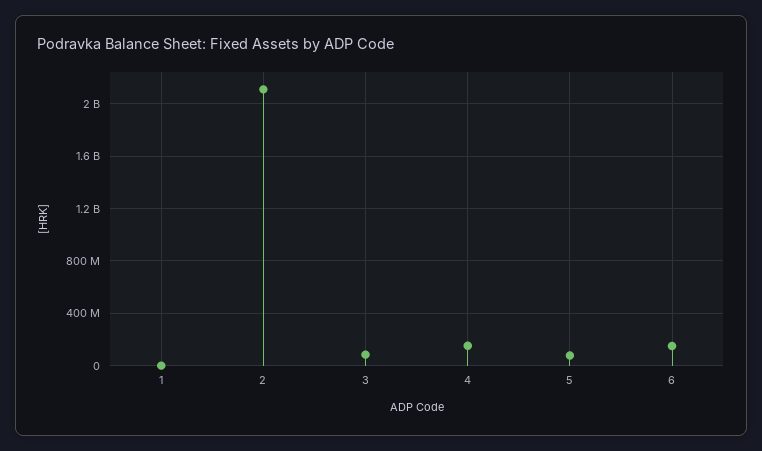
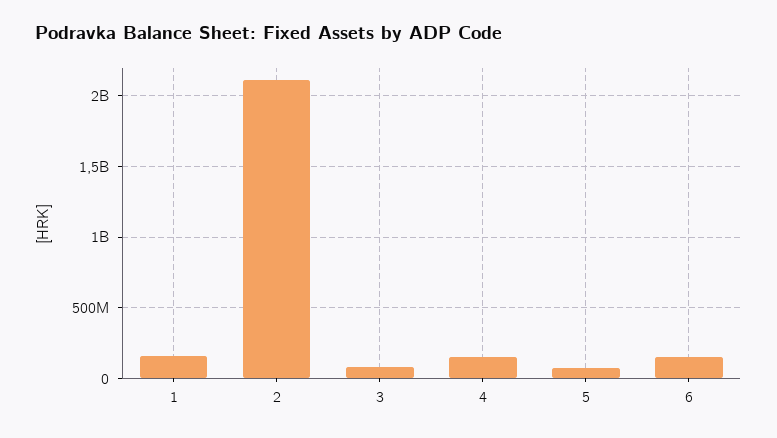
1: 0 -> 150000000

